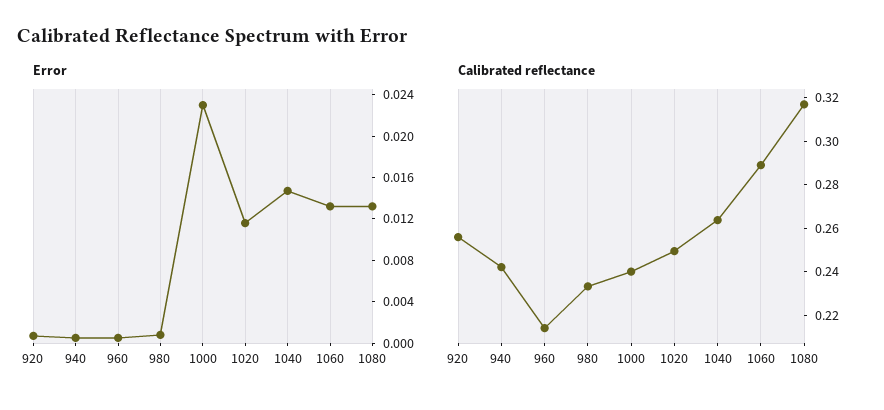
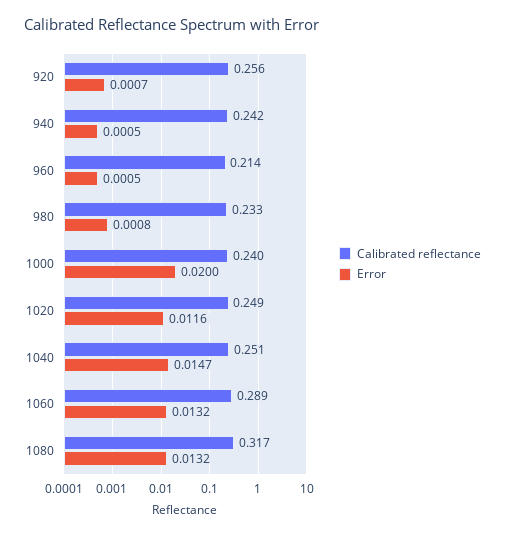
Error, 1000: 0.023 -> 0.02
Calibrated reflectance, 1040: 0.265 -> 0.251

